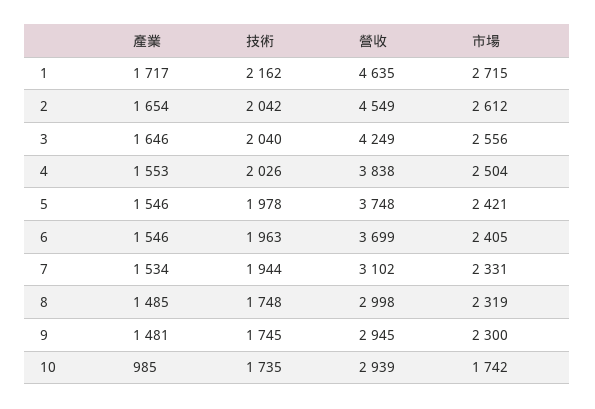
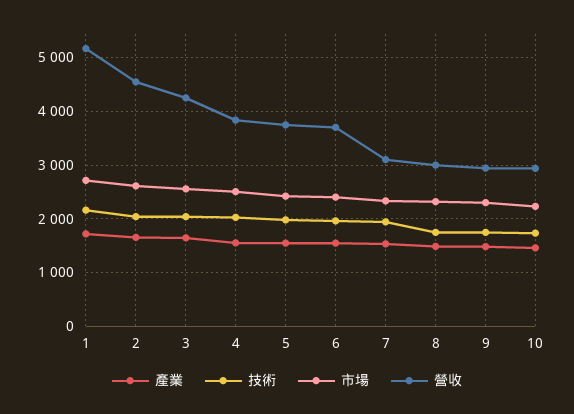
營收, 1: 4635 -> 5200
產業, 10: 985 -> 1400
市場, 10: 1742 -> 2200

